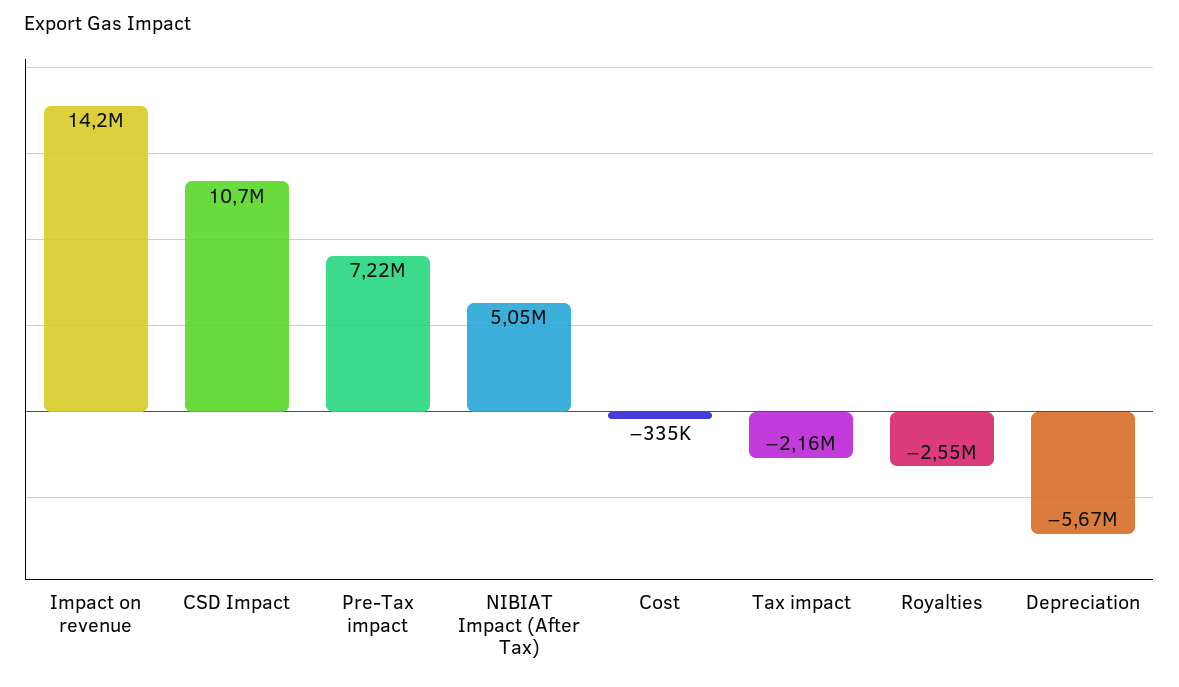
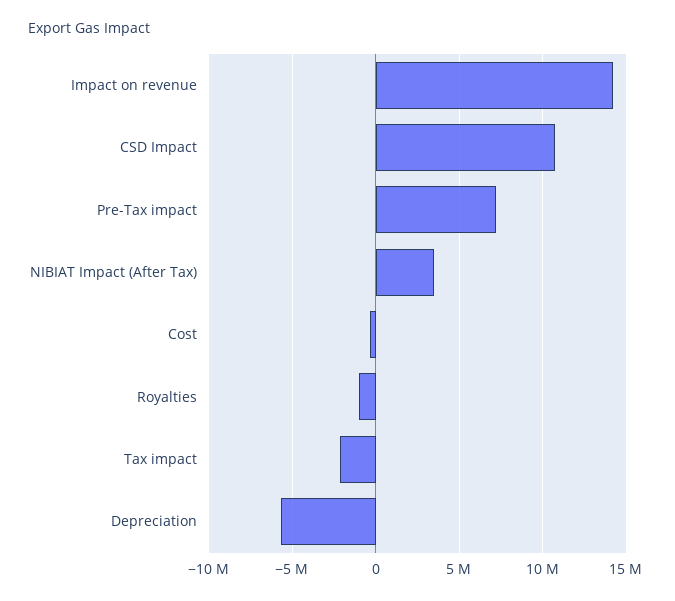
NIBIAT Impact (After Tax): 5050000 -> 3500000
Royalties: -2550000 -> -1000000

